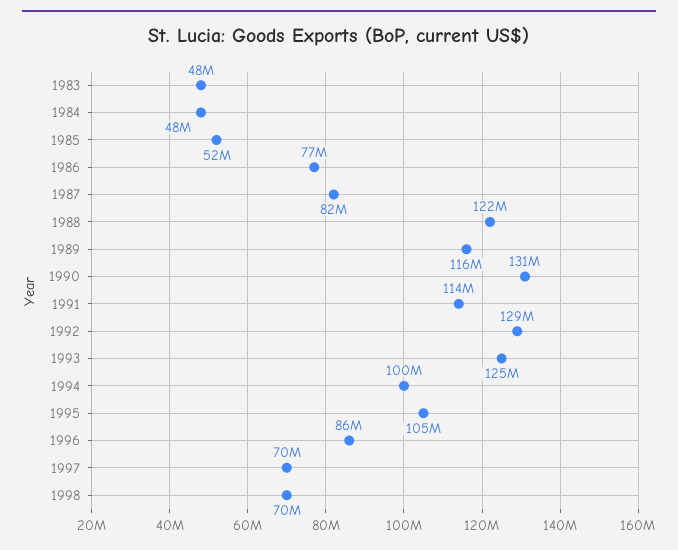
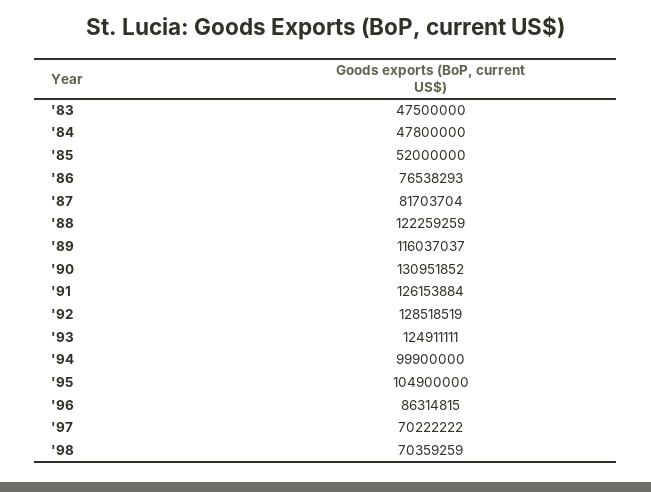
1991: 114000000 -> 126153884

